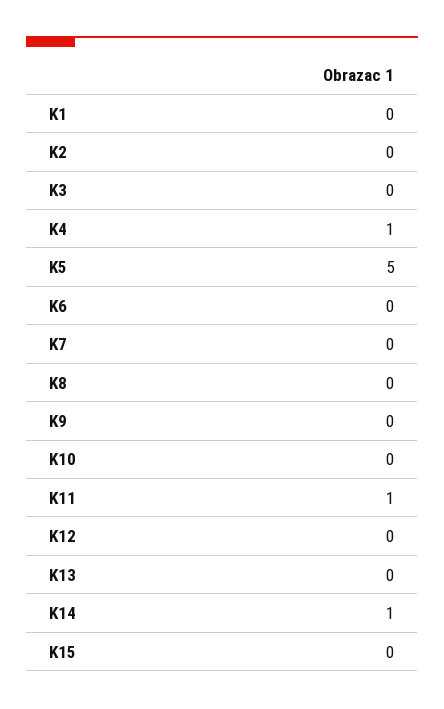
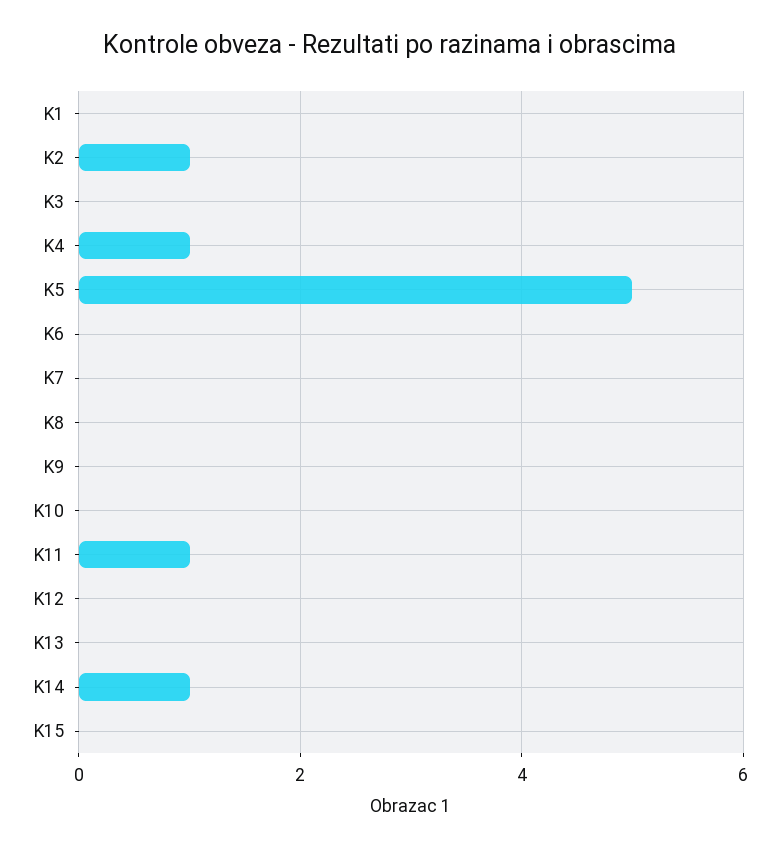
K2: 0 -> 1

